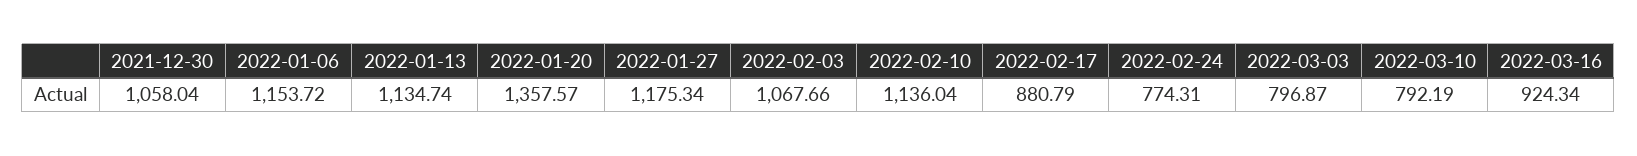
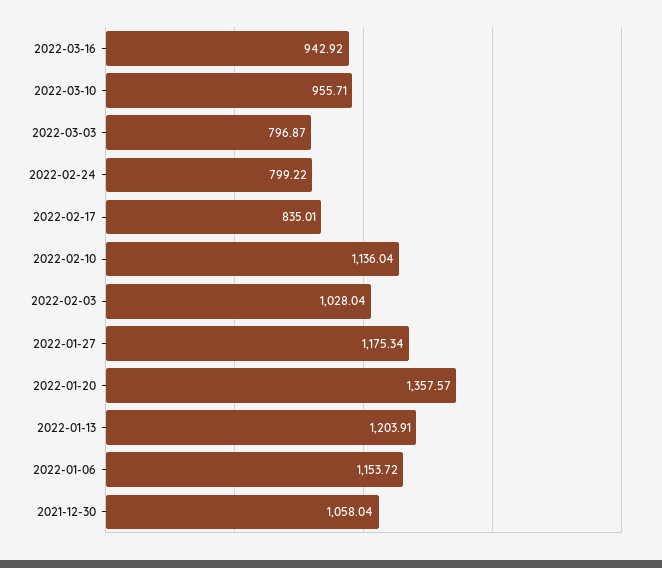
2022-01-13: 1134.74 -> 1203.91
2022-02-03: 1067.66 -> 1028.04
2022-02-17: 880.79 -> 835.01
2022-02-24: 774.31 -> 799.22
2022-03-10: 792.19 -> 955.71
2022-03-16: 924.34 -> 942.92

